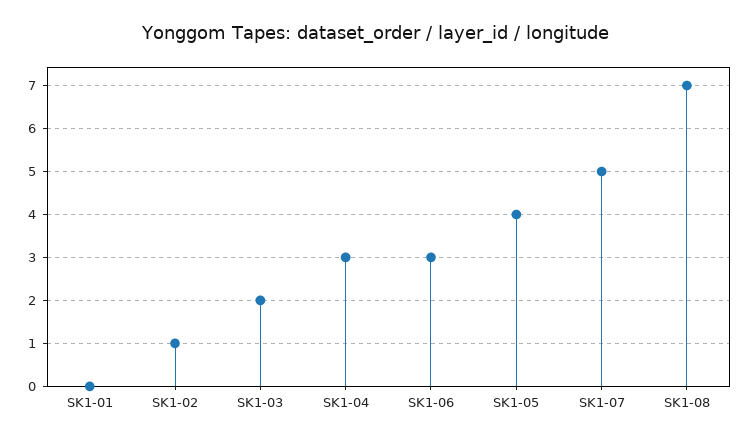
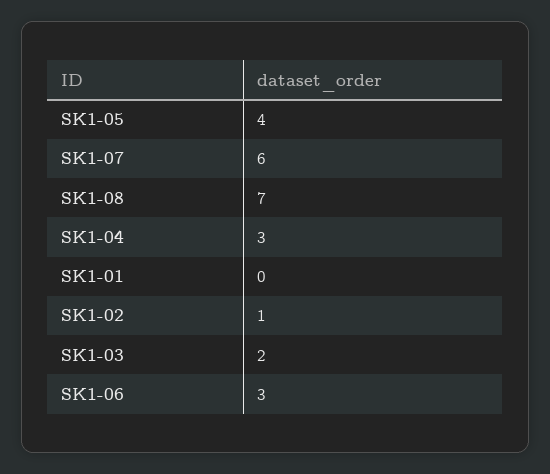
SK1-07: 5 -> 6

